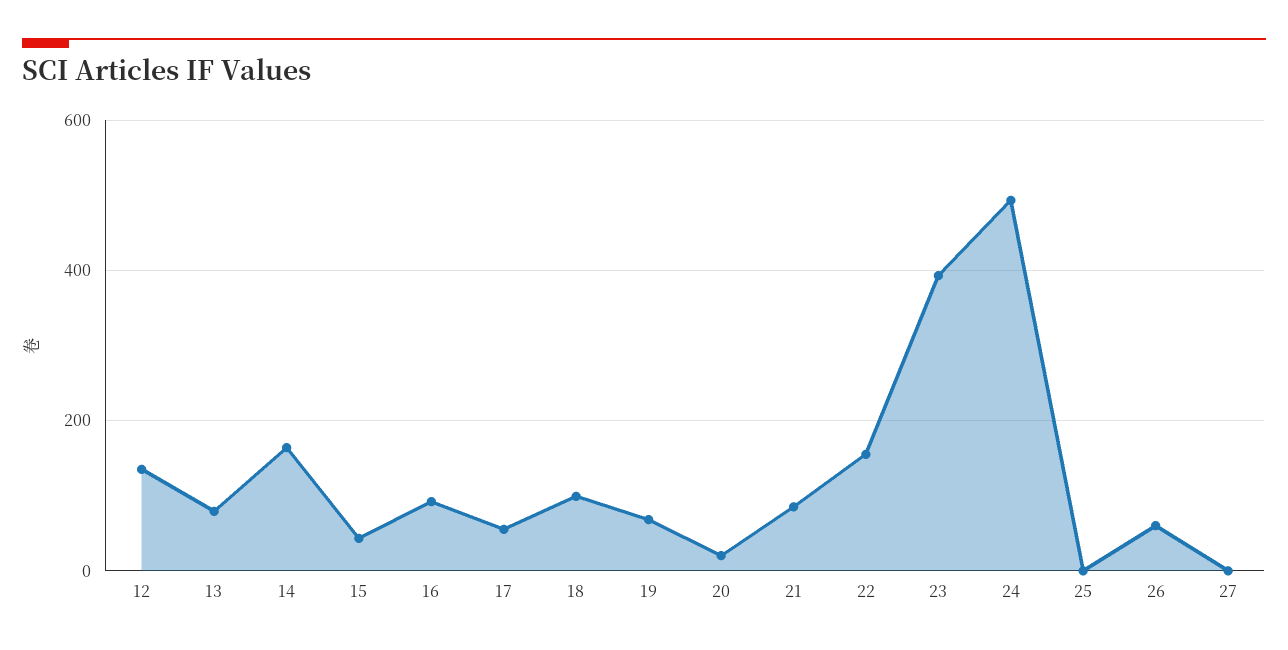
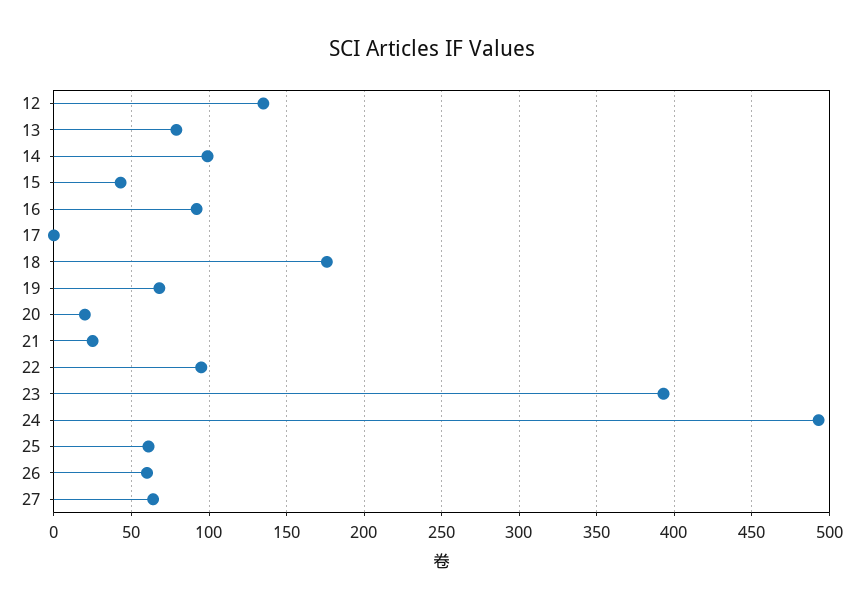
14: 160 -> 100
17: 60 -> 0
18: 100 -> 175
21: 80 -> 25
22: 160 -> 95
25: 0 -> 60
27: 0 -> 65

